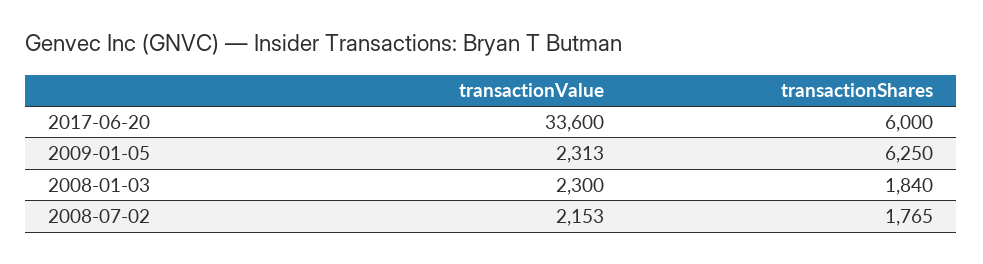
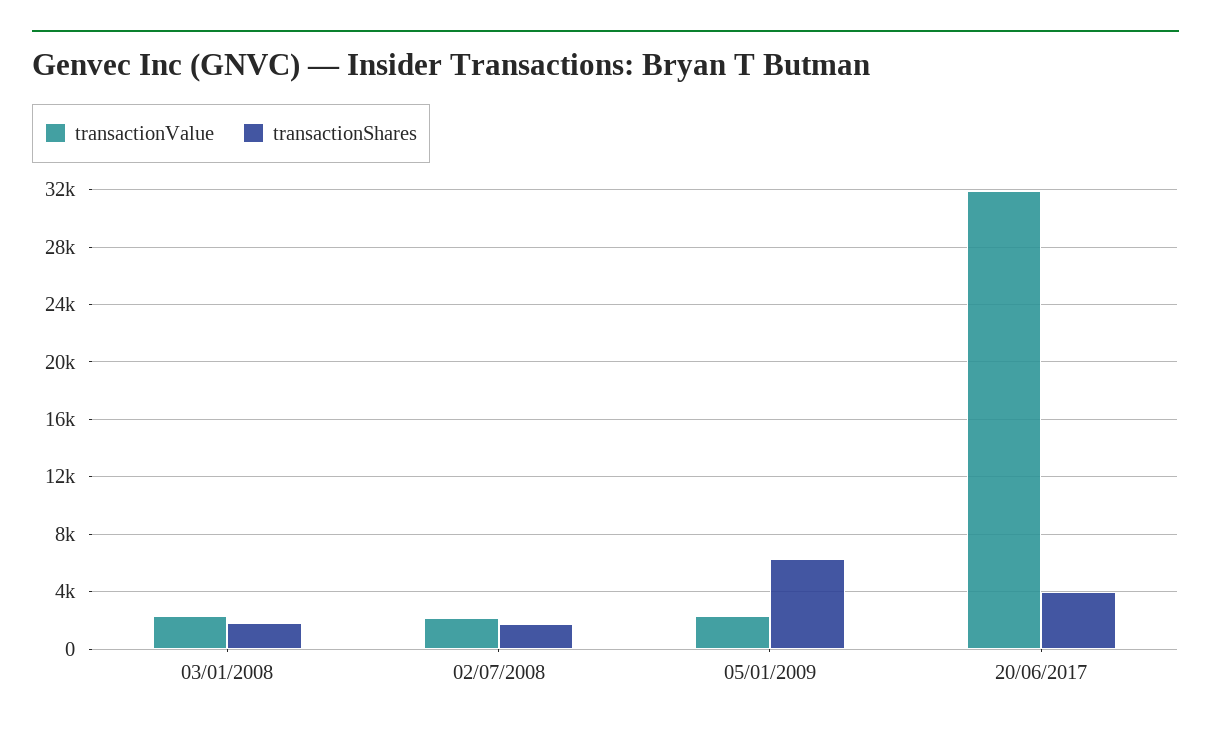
transactionValue, 2017-06-20: 33600 -> 32000
transactionShares, 2017-06-20: 6000 -> 4000

